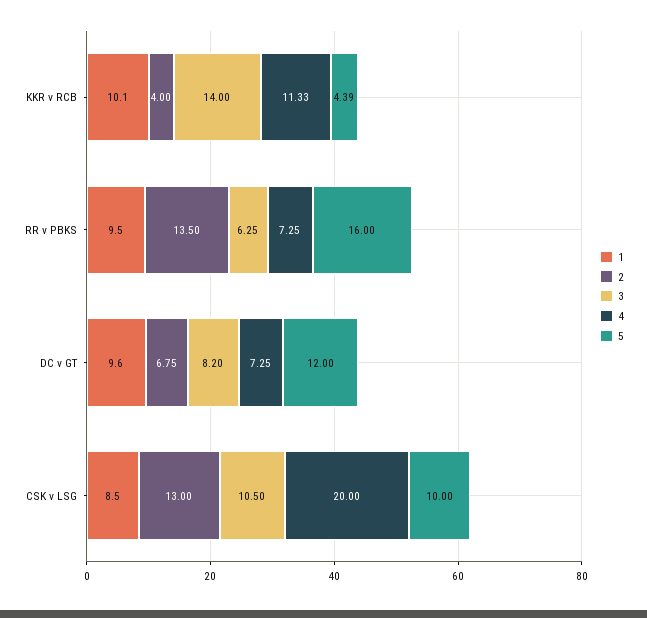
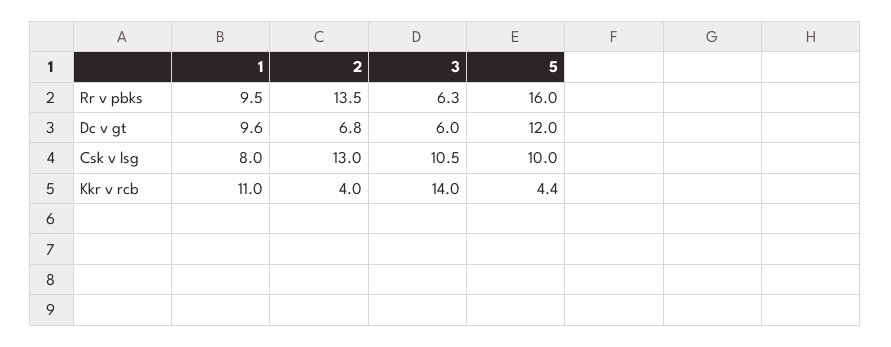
1, KKR v RCB: 10.1 -> 11
4, KKR v RCB: 11.33 -> none
4, RR v PBKS: 7.25 -> none
3, DC v GT: 8.2 -> 6
4, DC v GT: 7.25 -> none
1, CSK v LSG: 8.5 -> 8
4, CSK v LSG: 20 -> none

